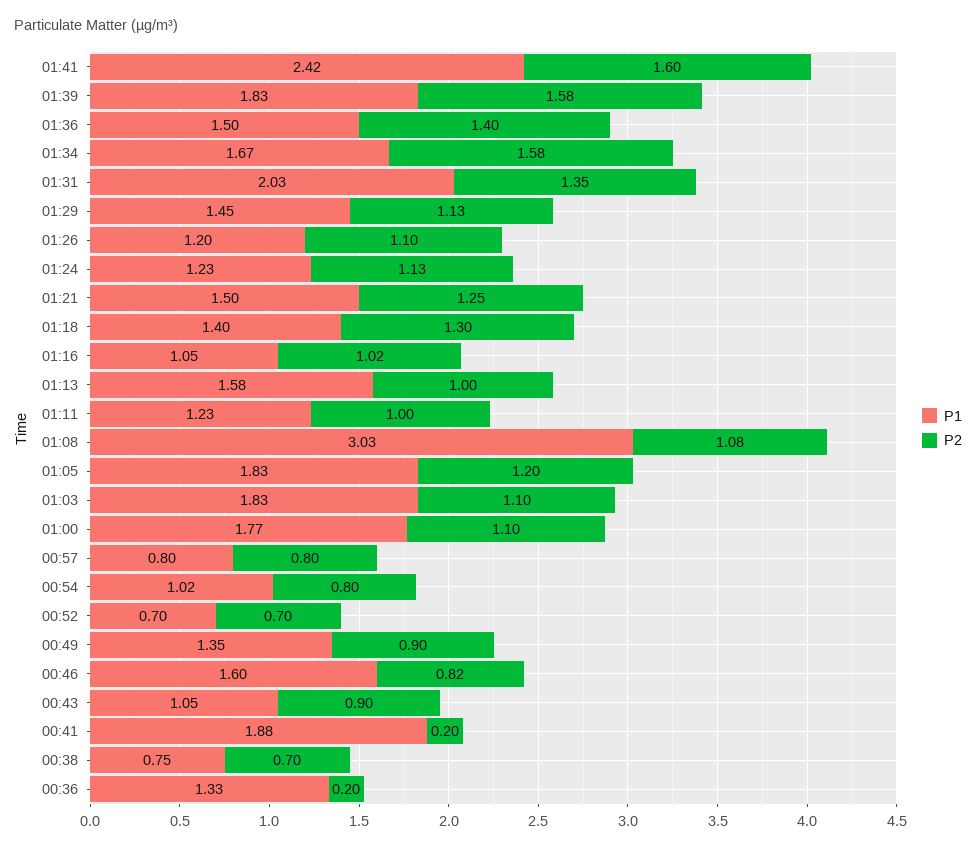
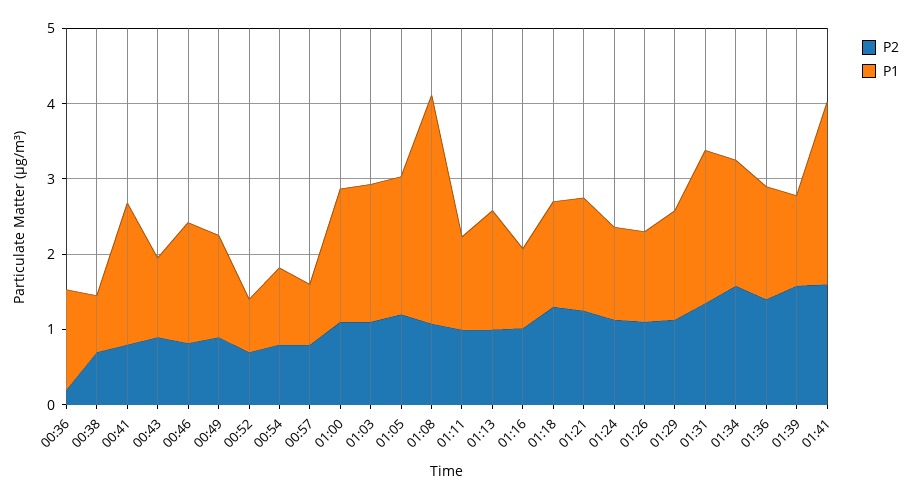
P1, 01:39: 1.83 -> 1.2
P2, 00:41: 0.2 -> 0.8

